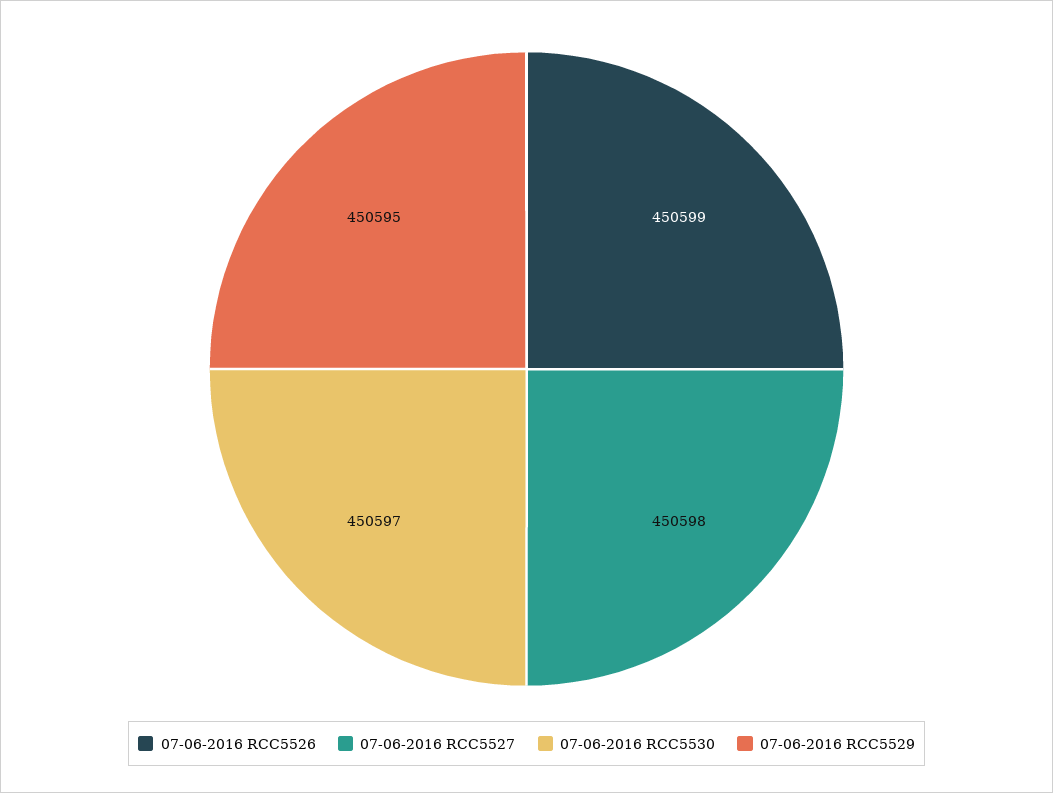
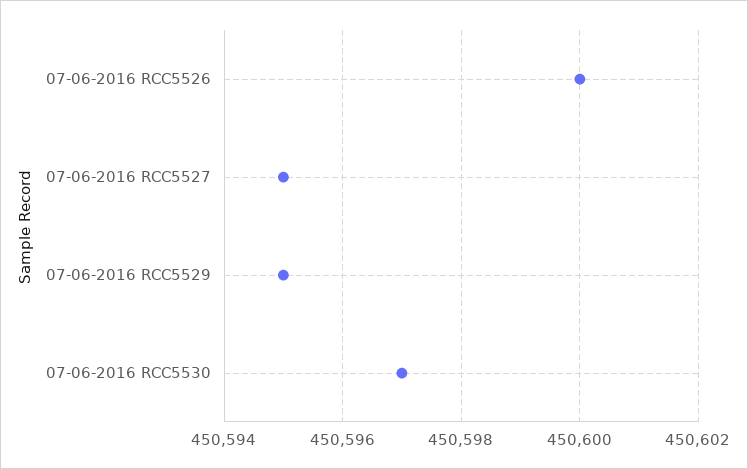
07-06-2016 RCC5526: 450599 -> 450600
07-06-2016 RCC5527: 450598 -> 450595

